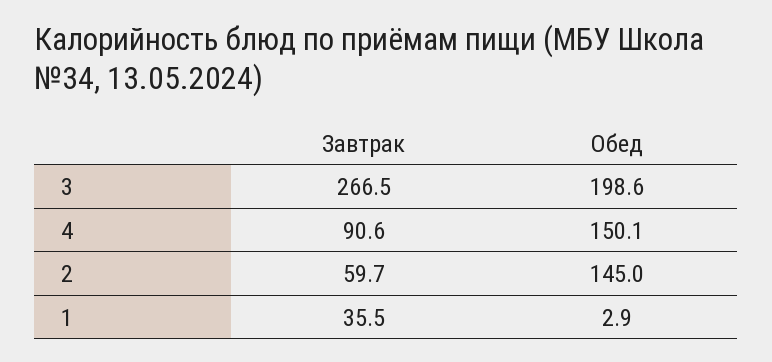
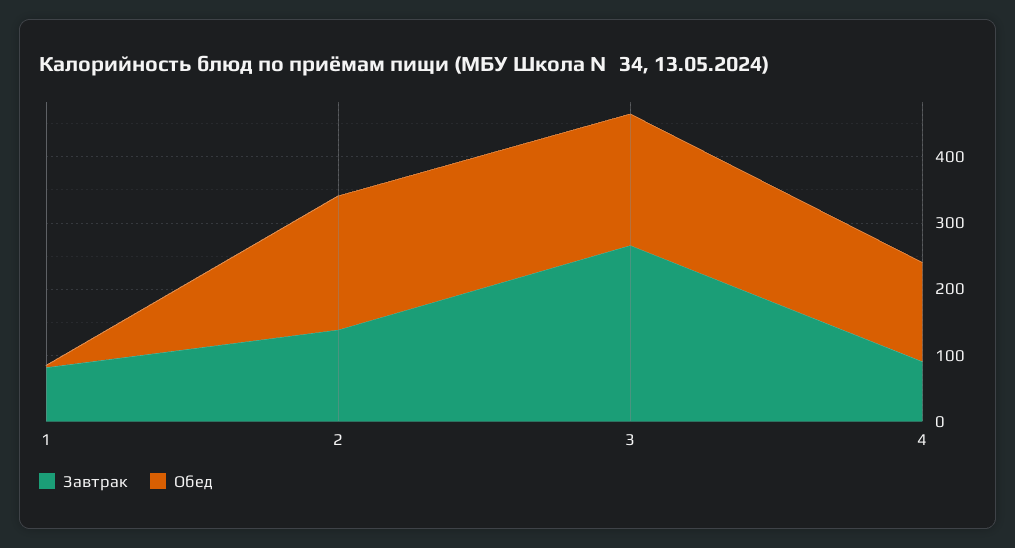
Завтрак, 2: 59.7 -> 140
Обед, 2: 145 -> 200
Завтрак, 1: 35.5 -> 80

